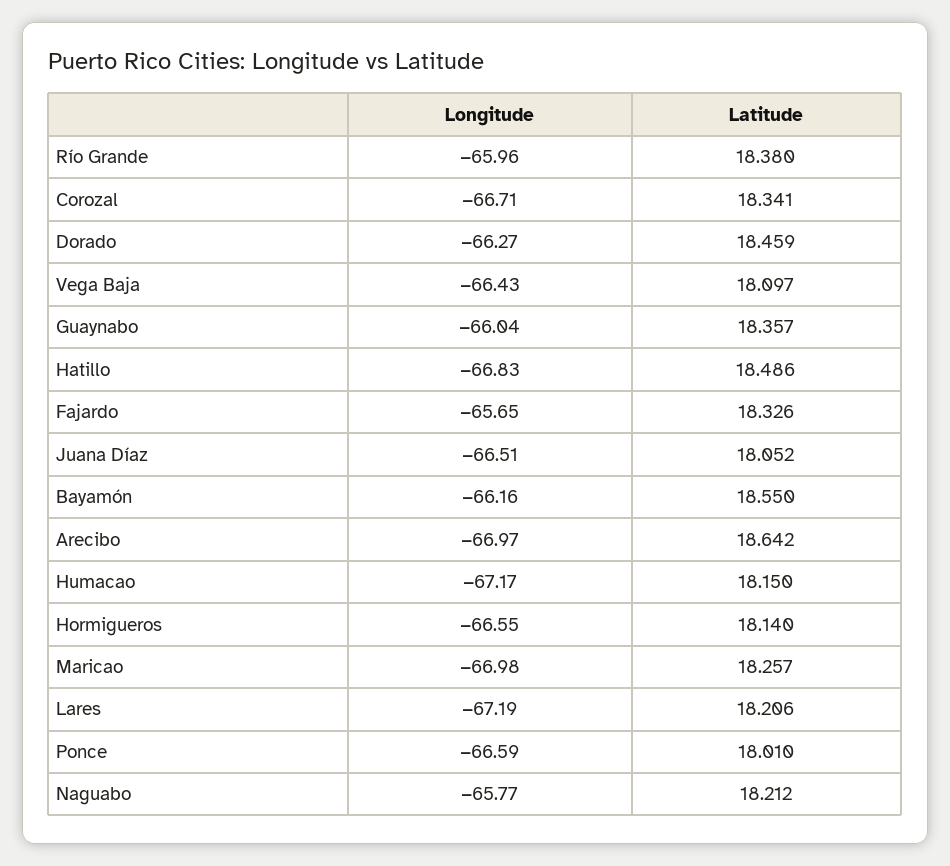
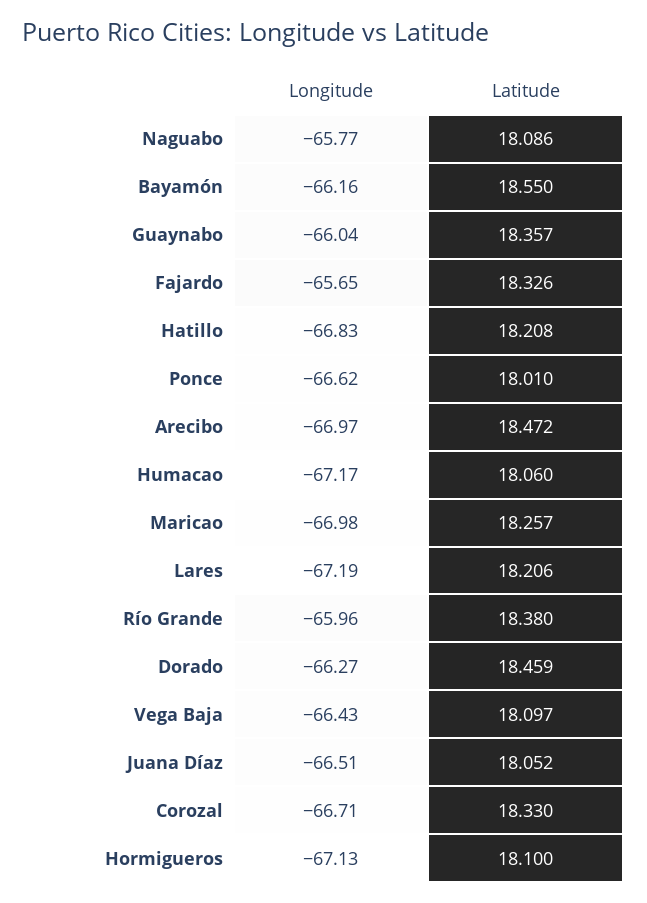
Latitude, Corozal: 18.341 -> 18.33
Latitude, Hatillo: 18.486 -> 18.208
Latitude, Arecibo: 18.642 -> 18.472
Latitude, Humacao: 18.15 -> 18.06
Longitude, Hormigueros: -66.55 -> -67.13
Latitude, Hormigueros: 18.14 -> 18.1
Longitude, Ponce: -66.59 -> -66.62
Latitude, Naguabo: 18.212 -> 18.086

